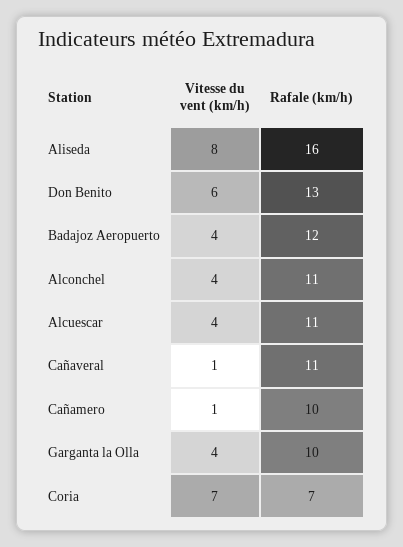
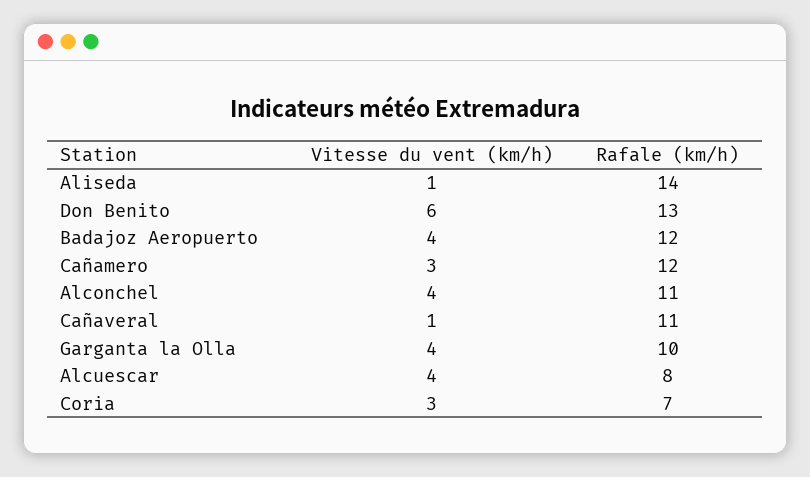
Vitesse du vent (km/h), Aliseda: 8 -> 1
Rafale (km/h), Aliseda: 16 -> 14
Rafale (km/h), Alcuescar: 11 -> 8
Vitesse du vent (km/h), Cañamero: 1 -> 3
Rafale (km/h), Cañamero: 10 -> 12
Vitesse du vent (km/h), Coria: 7 -> 3

